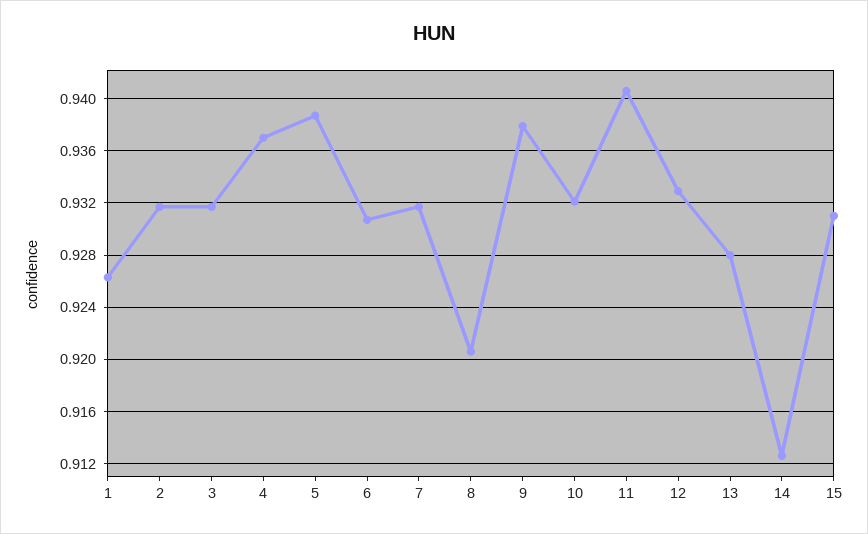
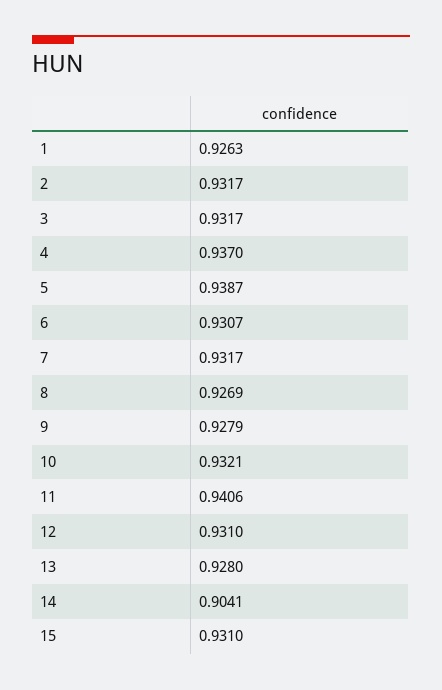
8: 0.9205 -> 0.9269
9: 0.938 -> 0.9279
12: 0.933 -> 0.931
14: 0.9125 -> 0.9041

